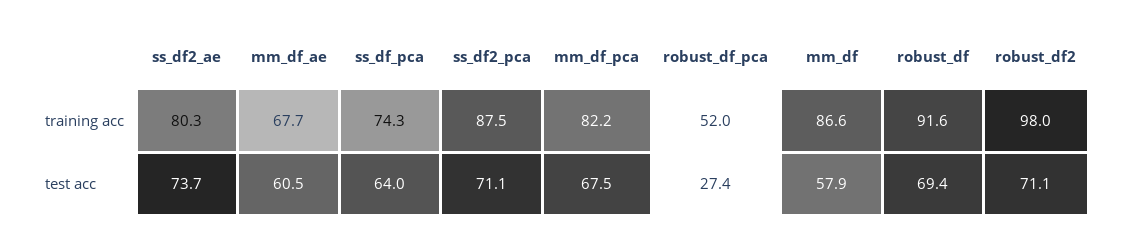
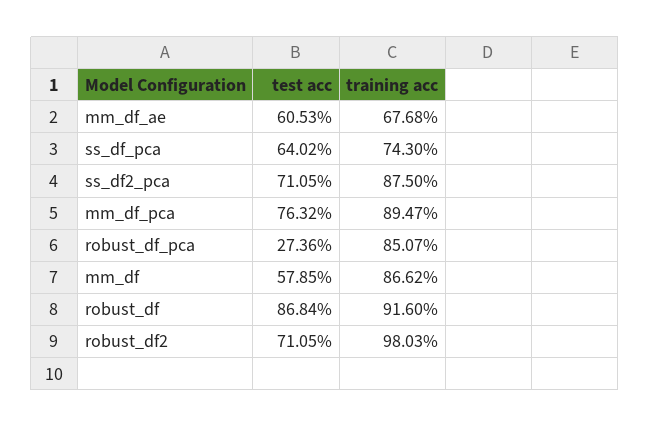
ss_df2_ae, training acc: 80.3 -> none
mm_df_pca, training acc: 82.2 -> 89.47
robust_df_pca, training acc: 52 -> 85.07
ss_df2_ae, test acc: 73.7 -> none
mm_df_pca, test acc: 67.5 -> 76.32
robust_df, test acc: 69.4 -> 86.84

